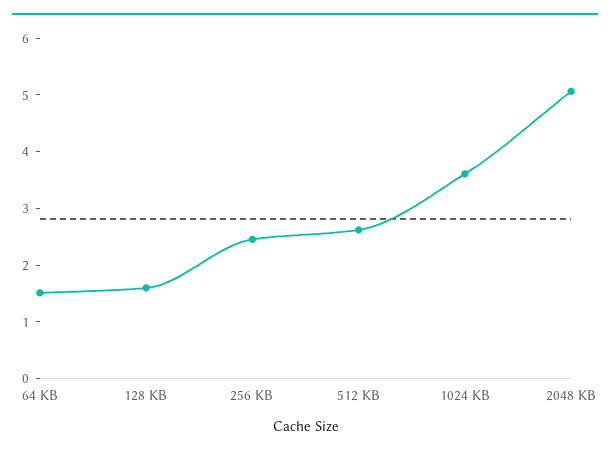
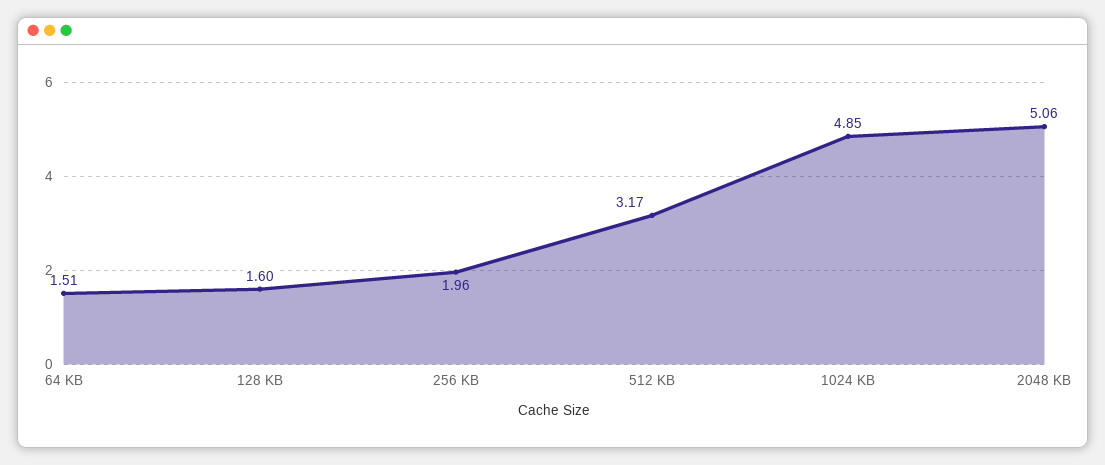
256 KB: 2.4 -> 1.96
512 KB: 2.6 -> 3.17
1024 KB: 3.6 -> 4.85

